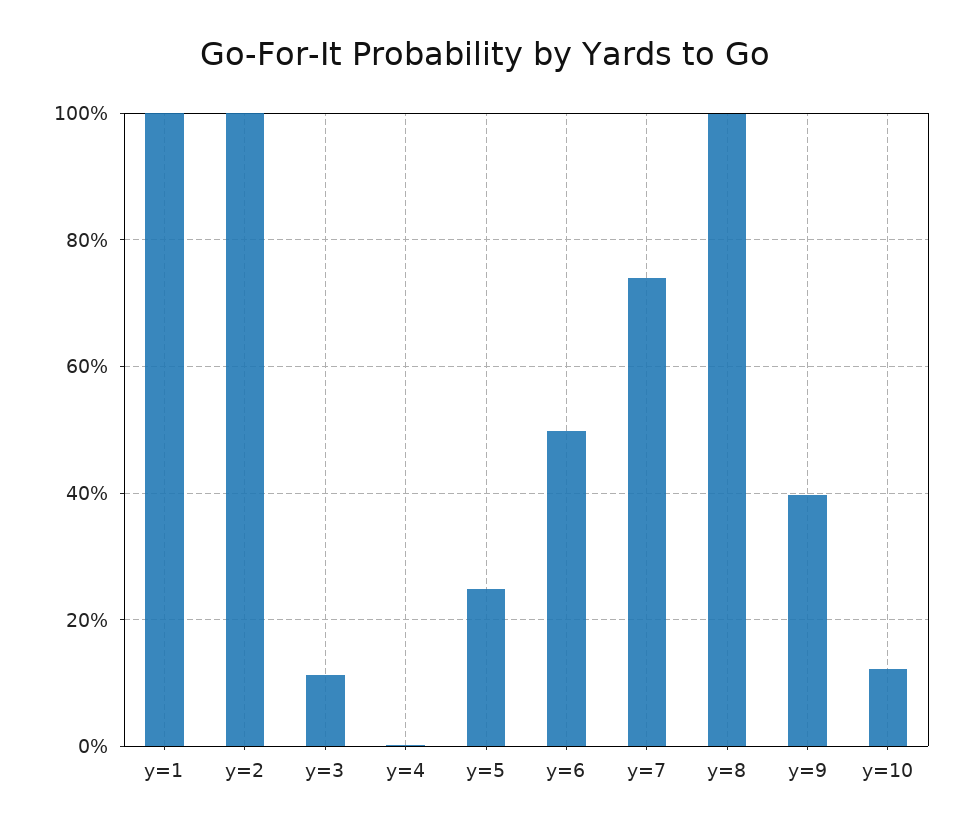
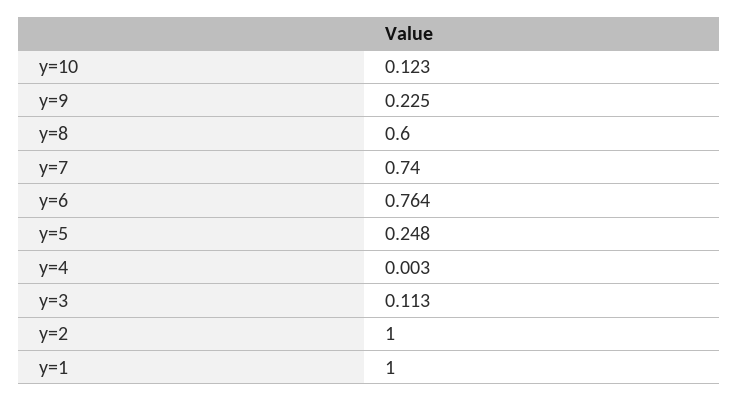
y=6: 0.5 -> 0.764
y=8: 1 -> 0.6
y=9: 0.4 -> 0.225

